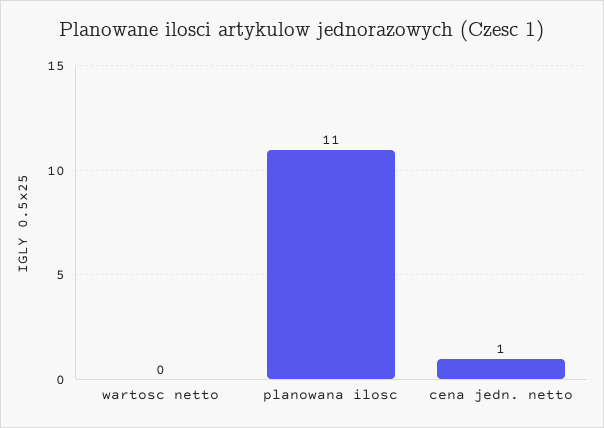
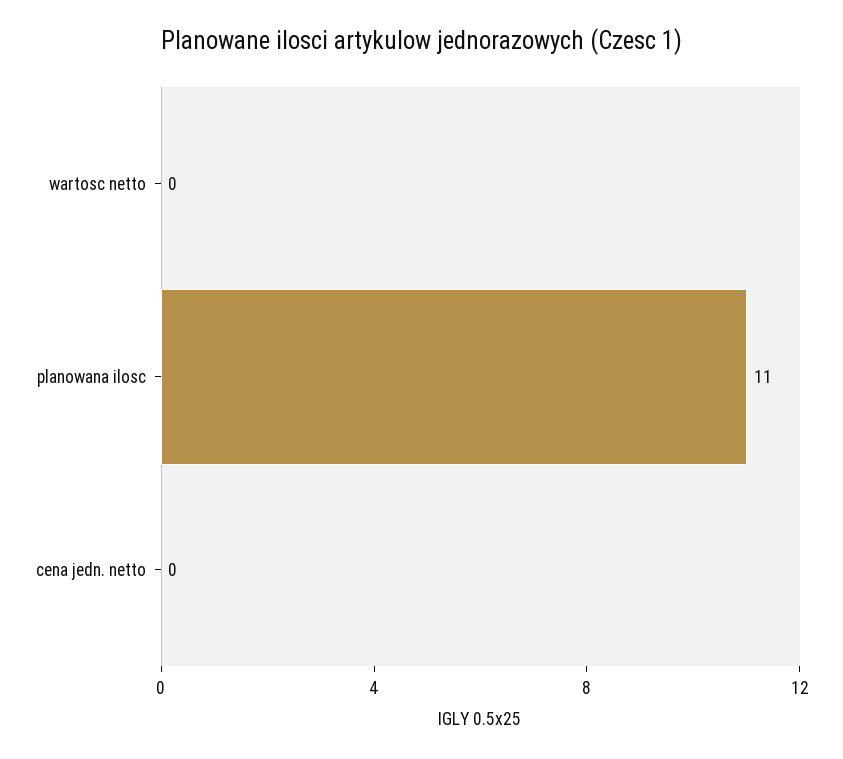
cena jedn. netto: 1 -> 0

